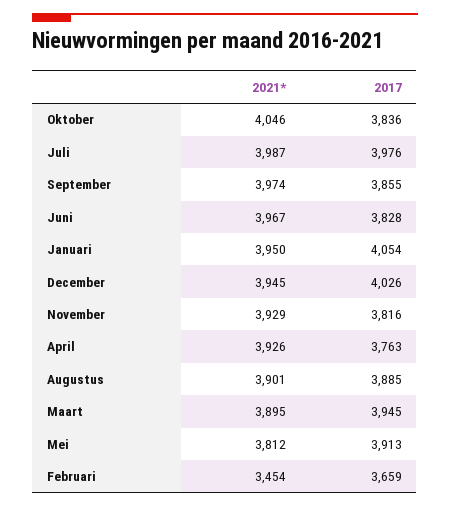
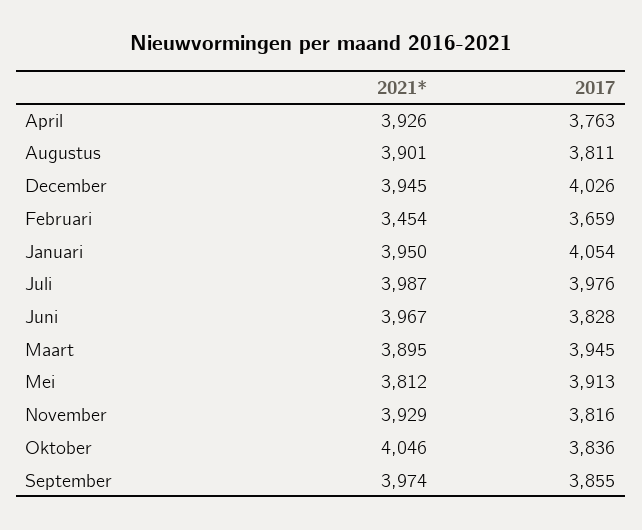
2017, Augustus: 3885 -> 3811

